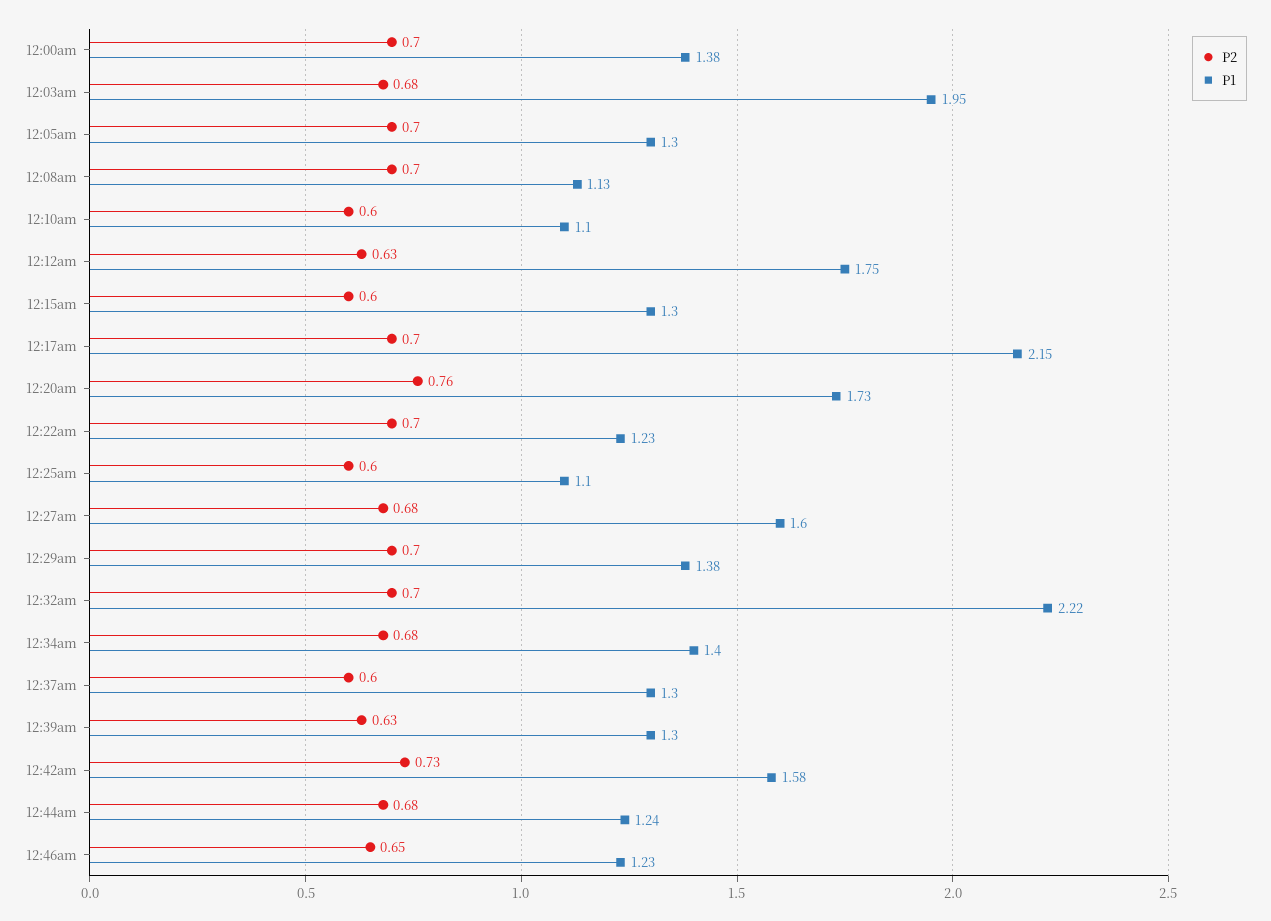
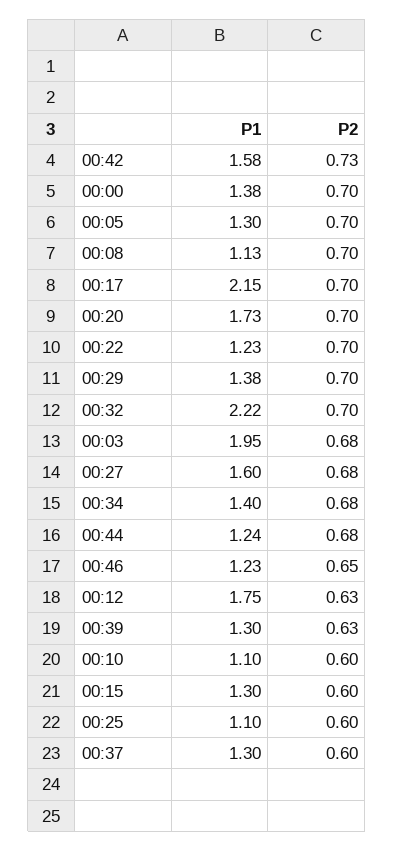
P2, 12:20am: 0.76 -> 0.7

